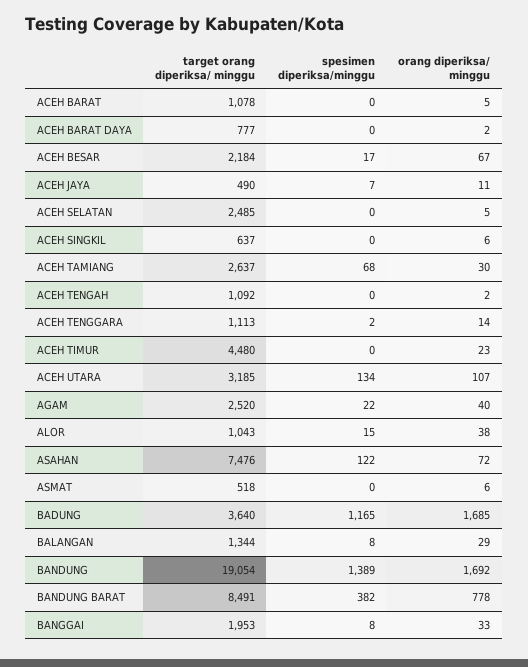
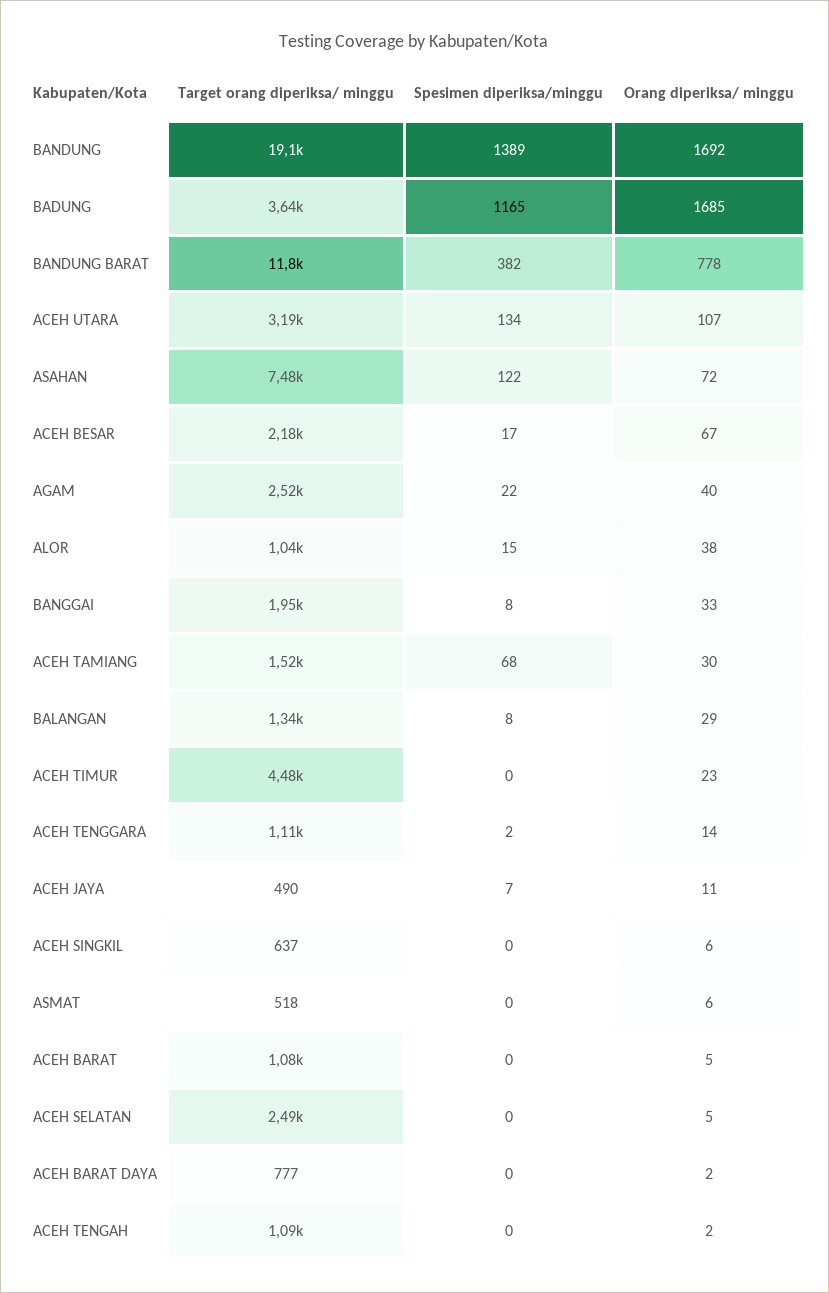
target orang diperiksa/ minggu, ACEH TAMIANG: 2637 -> 1520
target orang diperiksa/ minggu, BANDUNG BARAT: 8491 -> 11800

